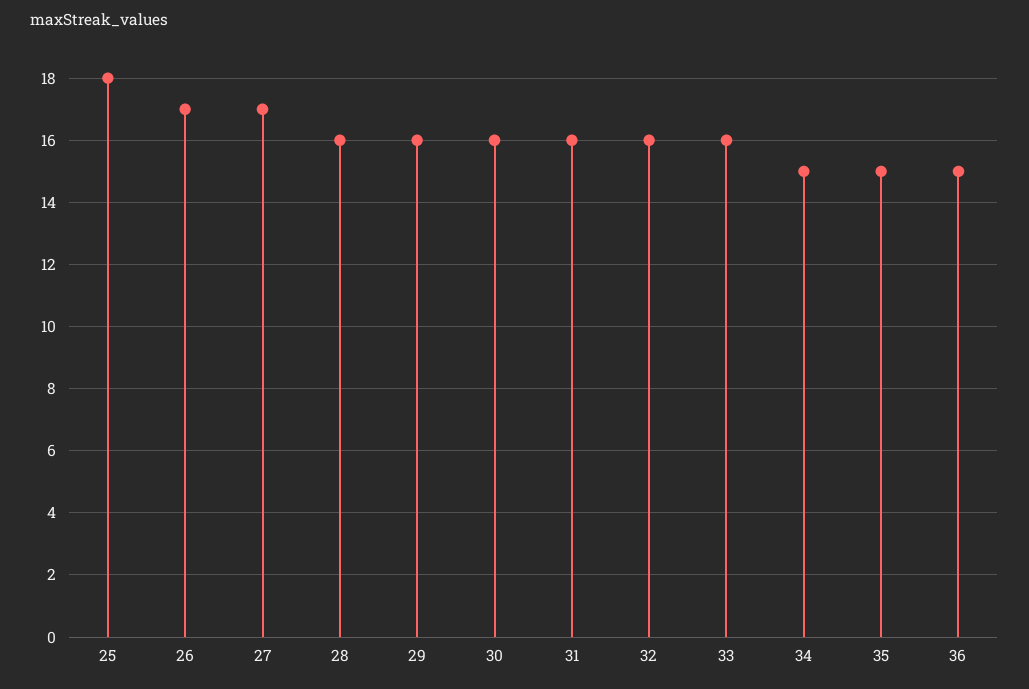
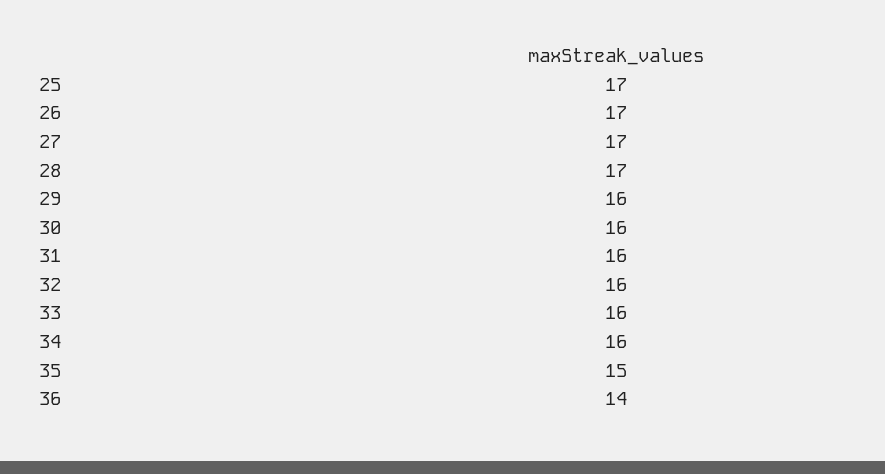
25: 18 -> 17
28: 16 -> 17
34: 15 -> 16
36: 15 -> 14

